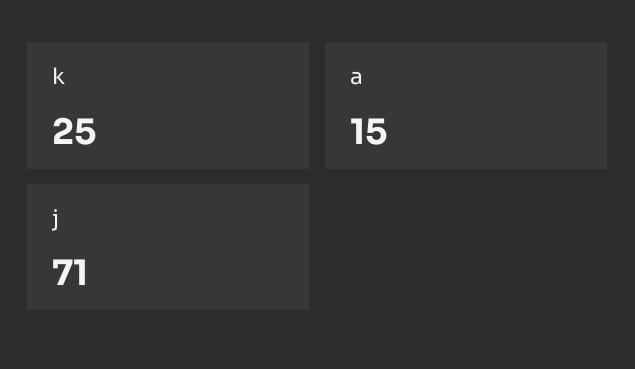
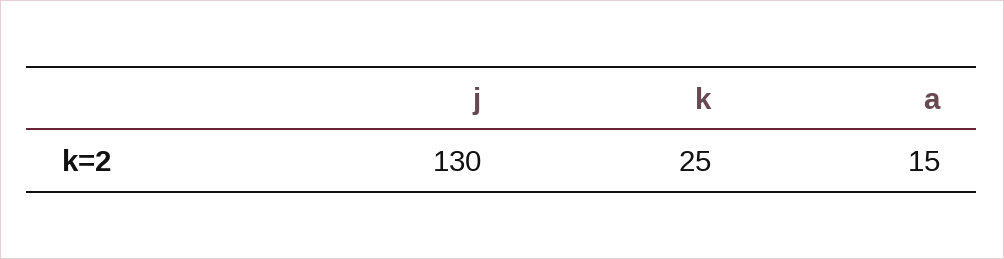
j: 71 -> 130

